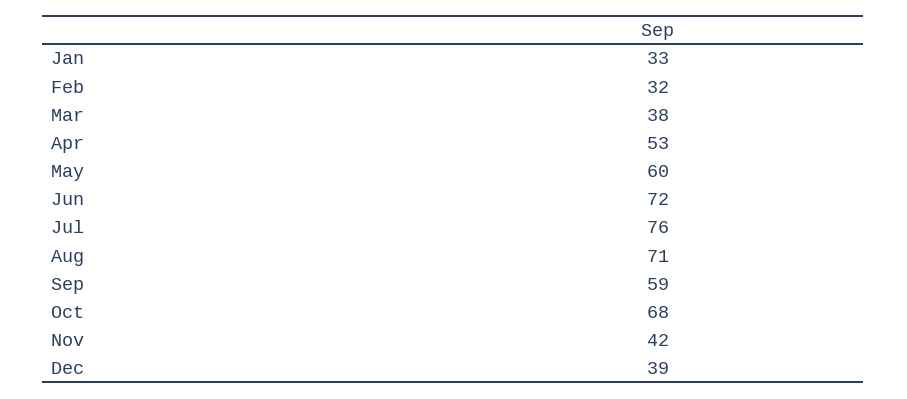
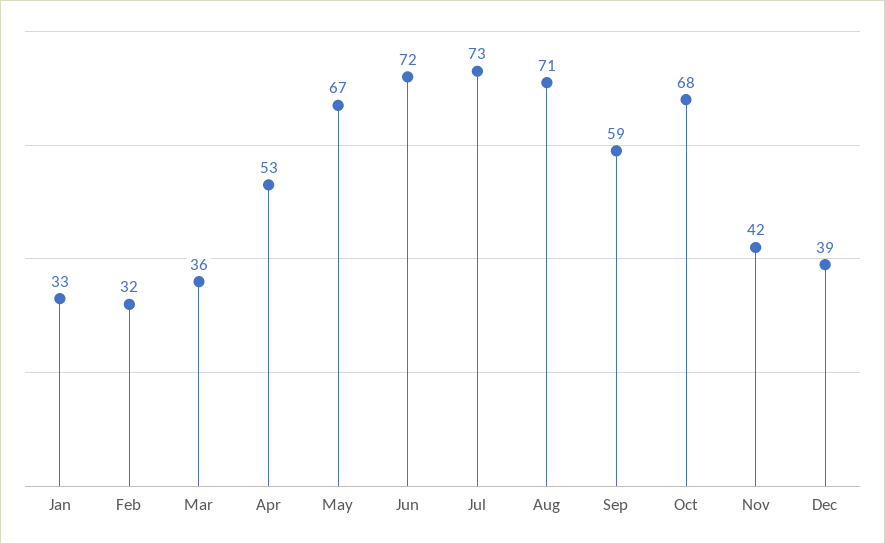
Mar: 38 -> 36
May: 60 -> 67
Jul: 76 -> 73

